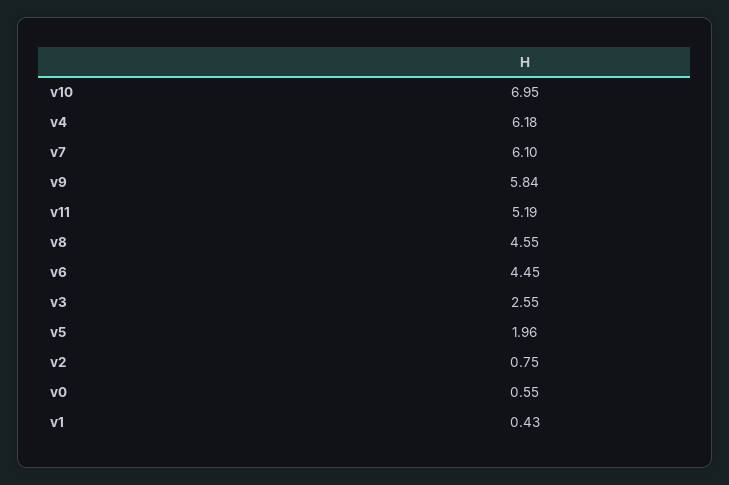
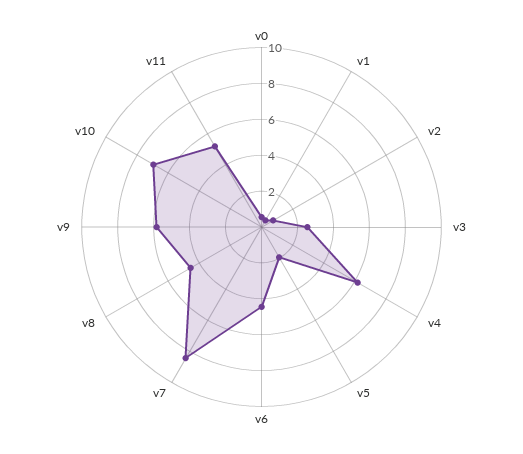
v7: 6.1 -> 8.5

